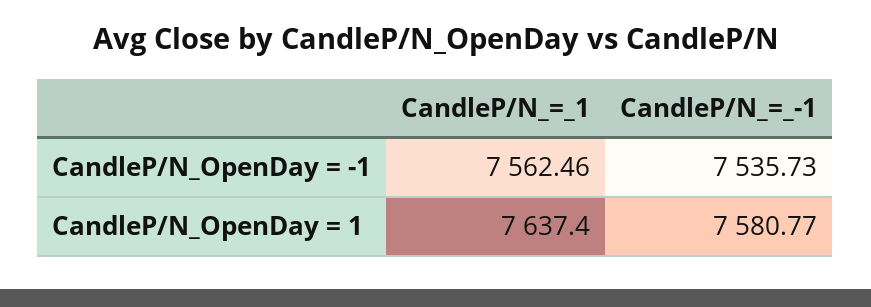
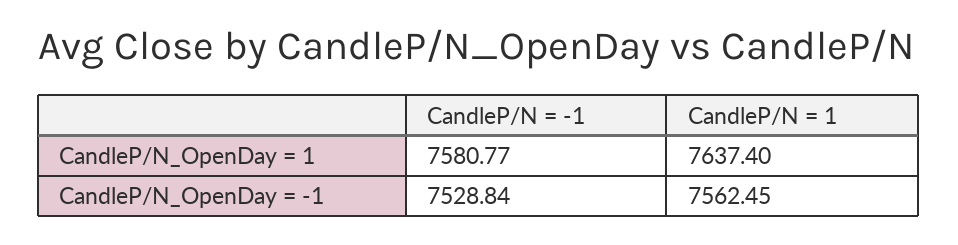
CandleP/N_=_1, CandleP/N_OpenDay = -1: 7562.46 -> 7562.45
CandleP/N_=_-1, CandleP/N_OpenDay = -1: 7535.73 -> 7528.84

